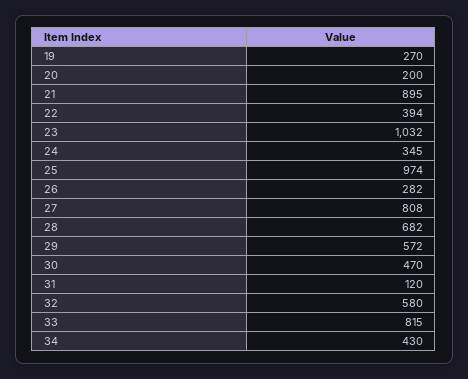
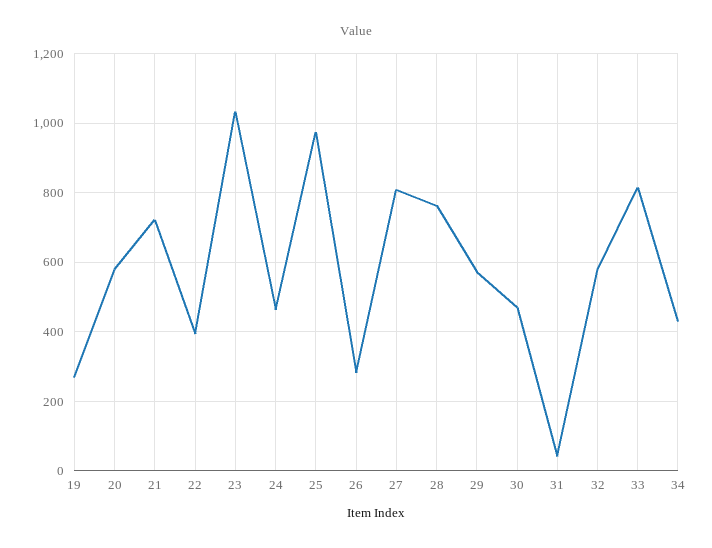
20: 200 -> 580
21: 895 -> 720
24: 345 -> 460
28: 682 -> 760
31: 120 -> 40

